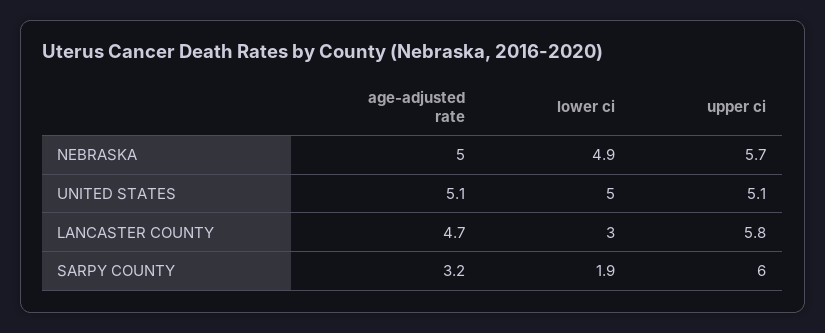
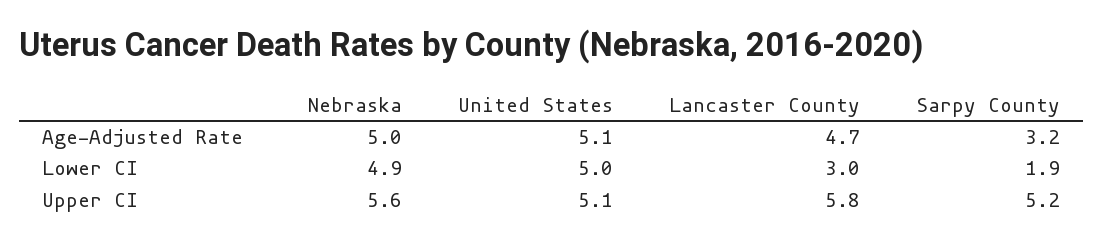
upper ci, NEBRASKA: 5.7 -> 5.6
upper ci, SARPY COUNTY: 6 -> 5.2

